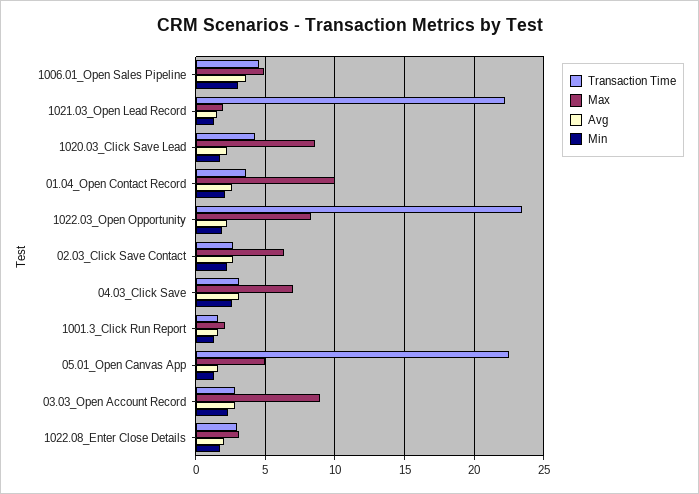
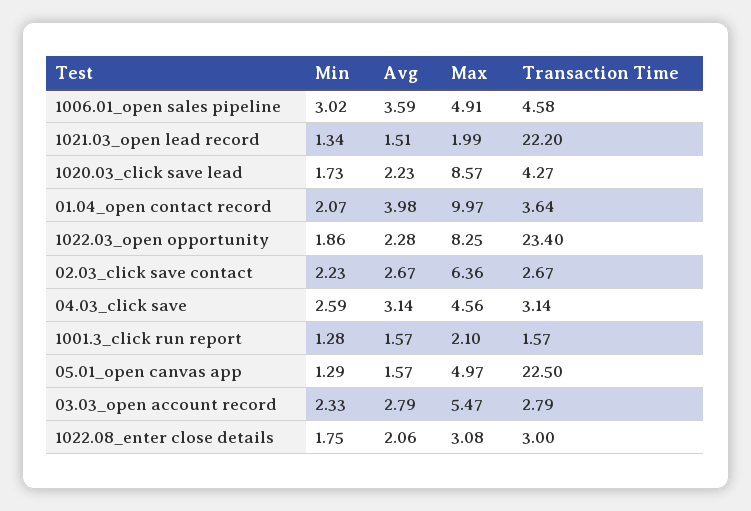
Avg, 01.04_Open Contact Record: 2.5 -> 3.98
Max, 04.03_Click Save: 7 -> 4.56
Max, 03.03_Open Account Record: 9 -> 5.47

